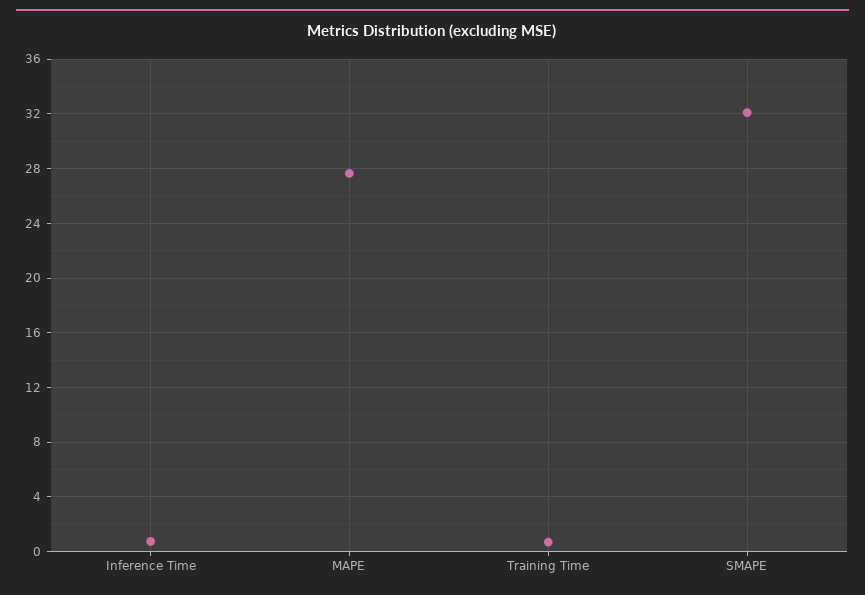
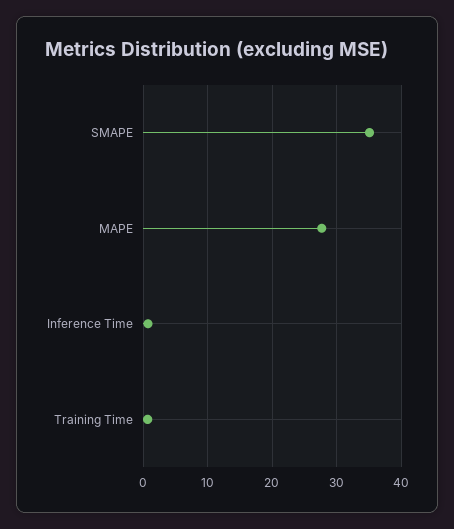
SMAPE: 32 -> 35

